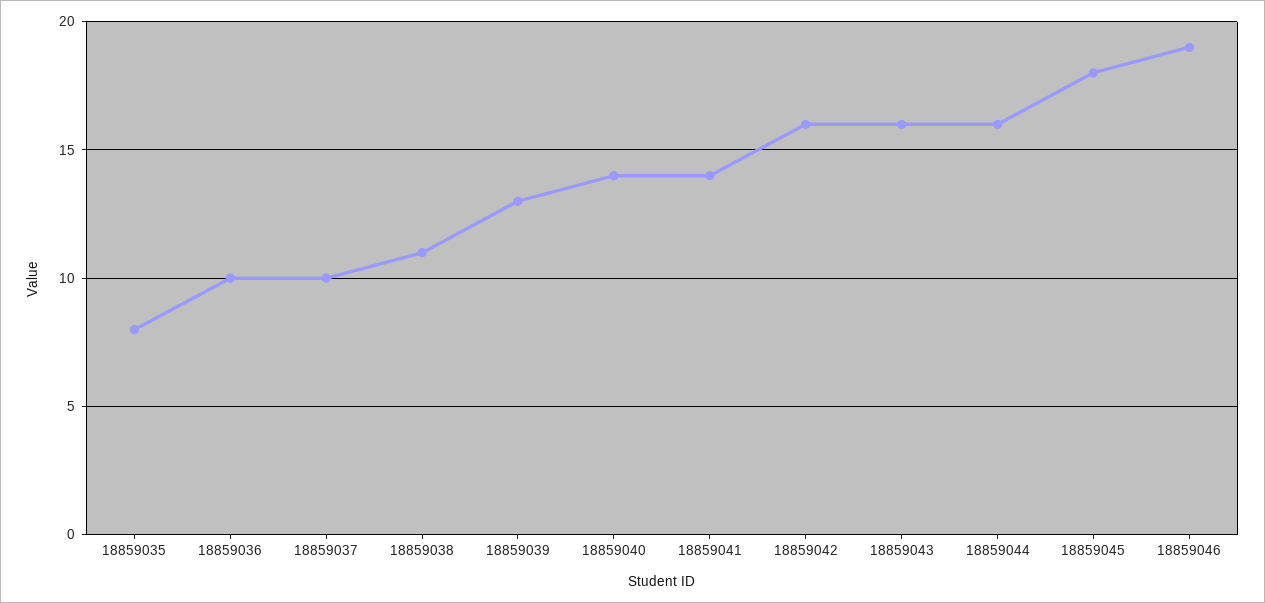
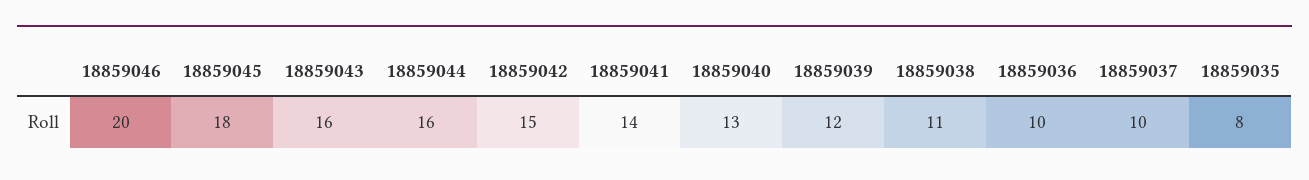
18859039: 13 -> 12
18859040: 14 -> 13
18859042: 16 -> 15
18859046: 19 -> 20

